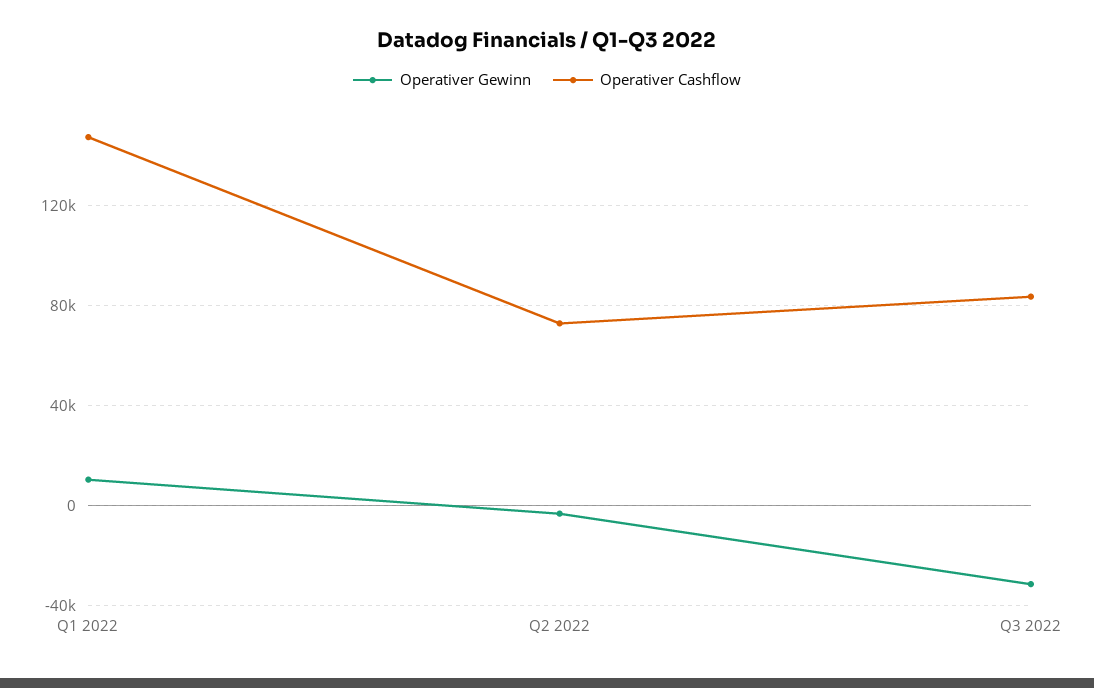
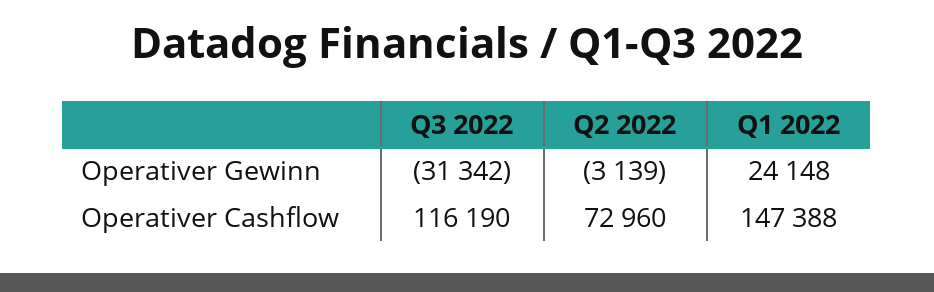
Operativer Gewinn, Q1 2022: 10000 -> 24148
Operativer Cashflow, Q3 2022: 85000 -> 116190

